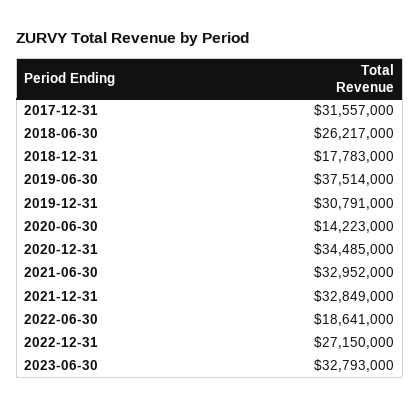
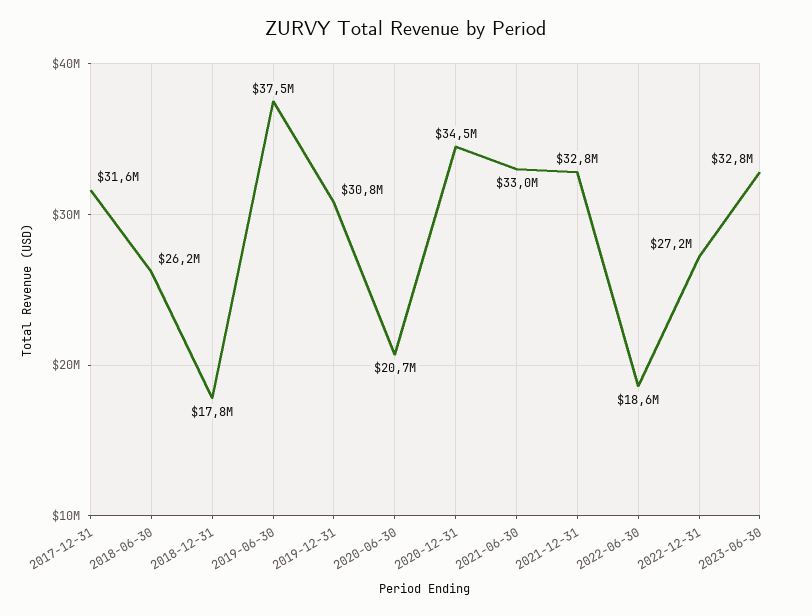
2020-06-30: 14223000 -> 20700000

